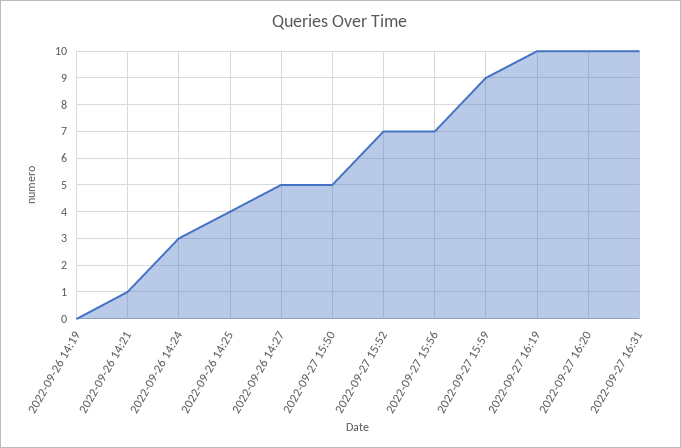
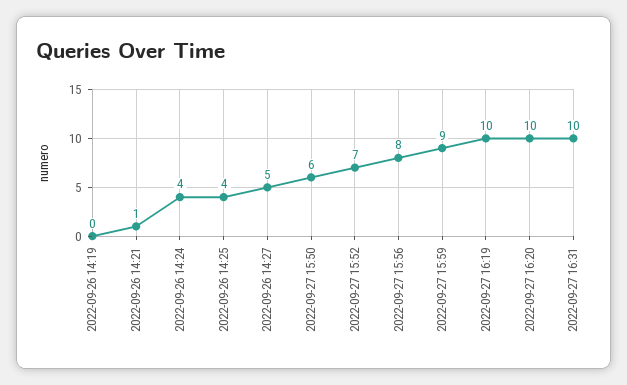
2022-09-26 14:24: 3 -> 4
2022-09-27 15:50: 5 -> 6
2022-09-27 15:56: 7 -> 8

